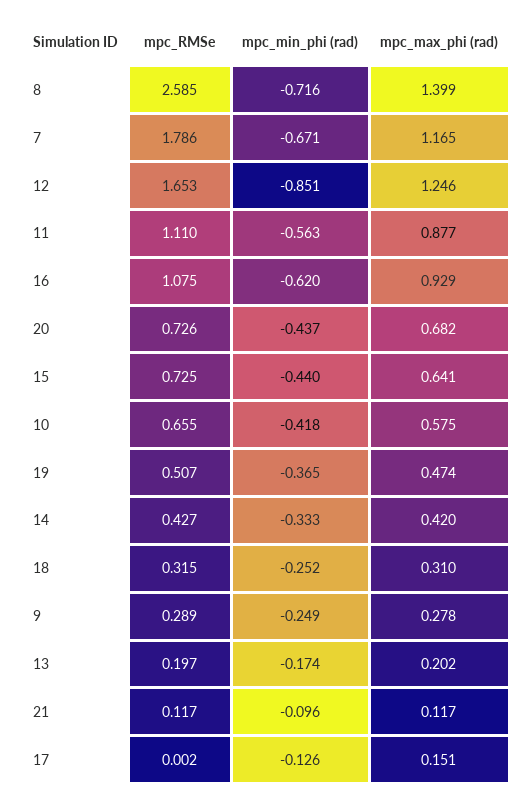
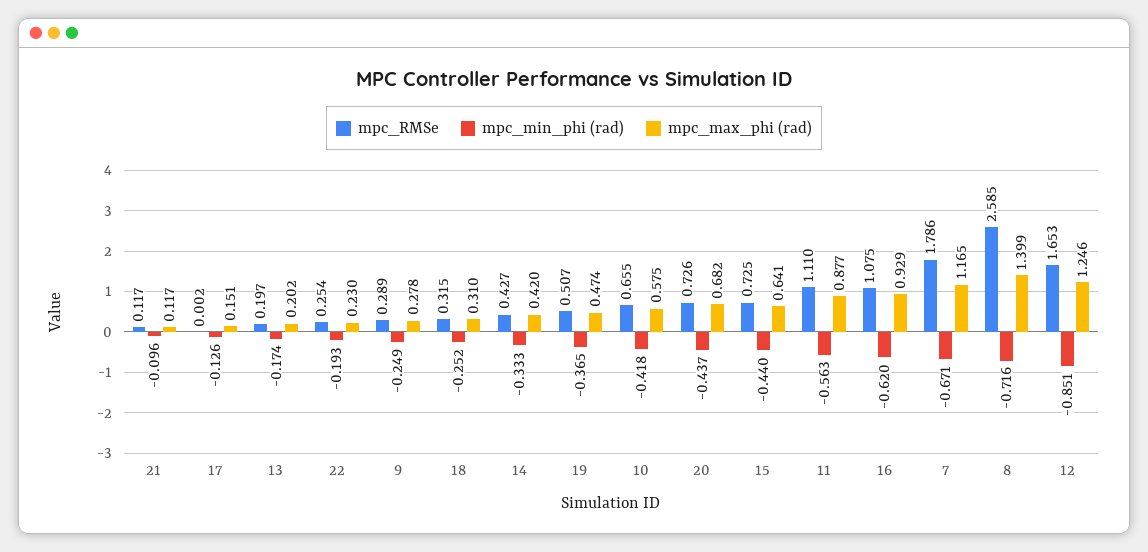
mpc_RMSe, 22: none -> 0.254
mpc_min_phi (rad), 22: none -> -0.193
mpc_max_phi (rad), 22: none -> 0.23

